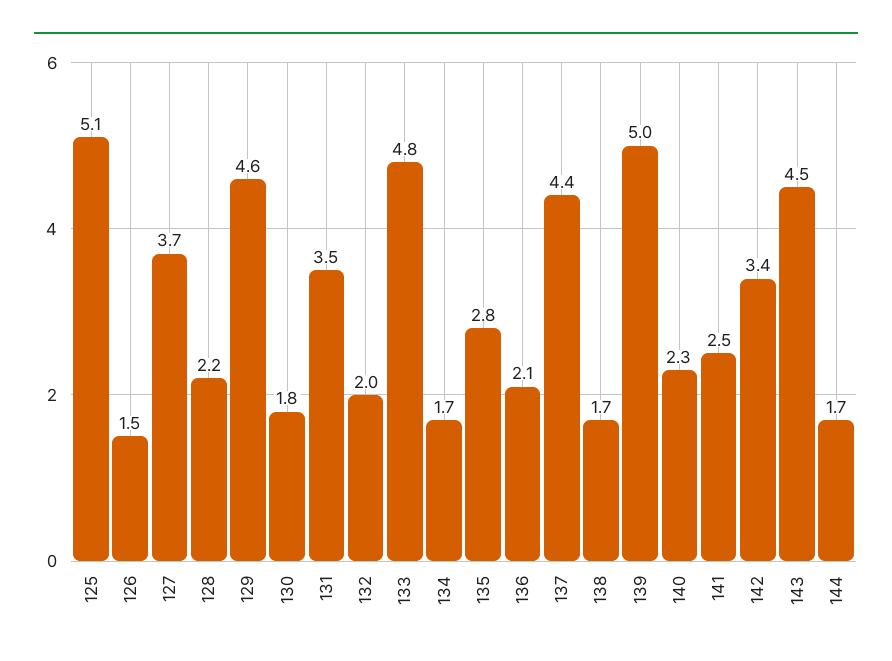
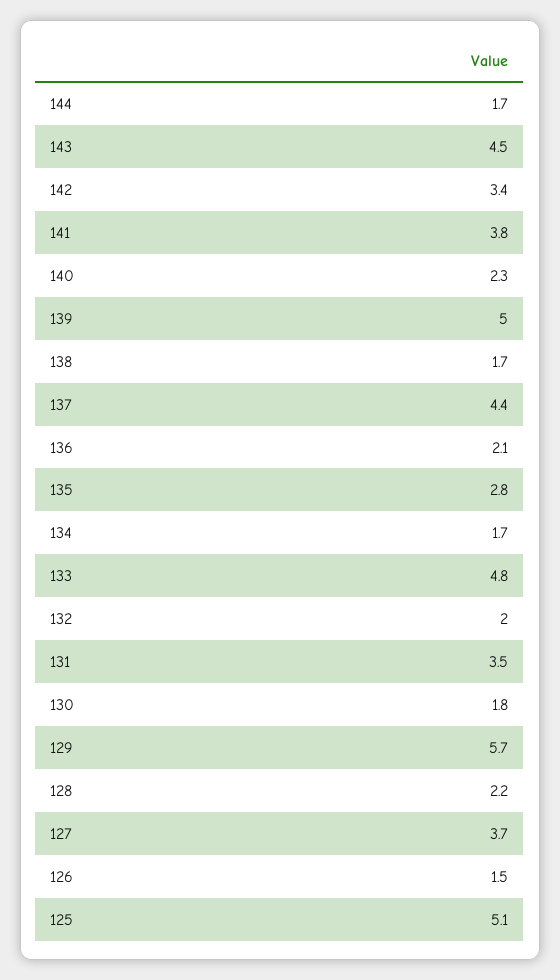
129: 4.6 -> 5.7
141: 2.5 -> 3.8

